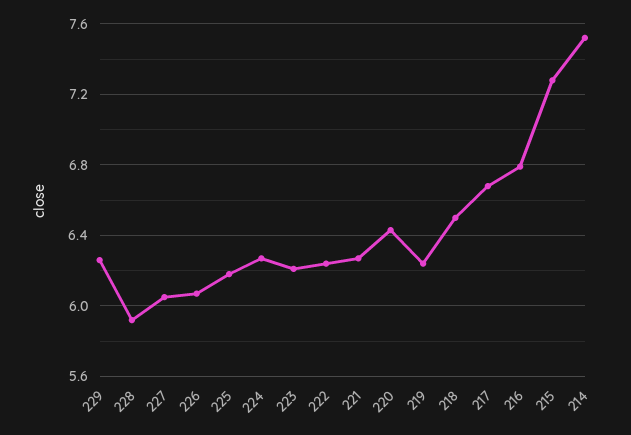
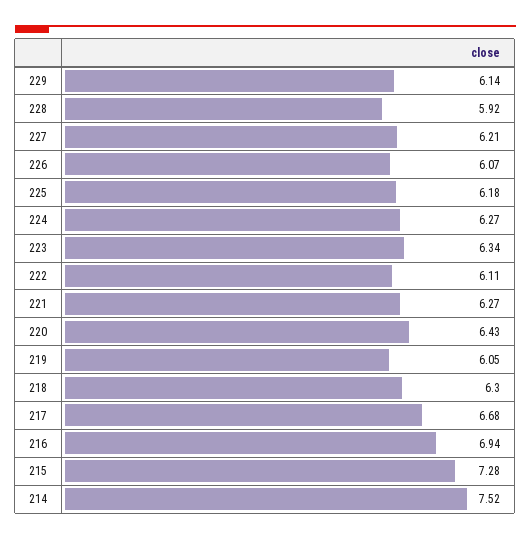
229: 6.25 -> 6.14
227: 6.05 -> 6.21
223: 6.2 -> 6.34
222: 6.25 -> 6.11
219: 6.25 -> 6.05
218: 6.5 -> 6.3
216: 6.8 -> 6.94

